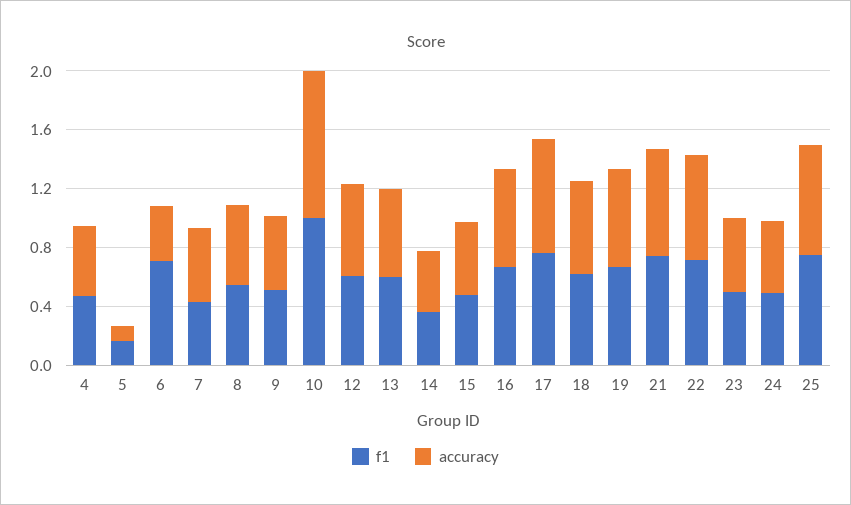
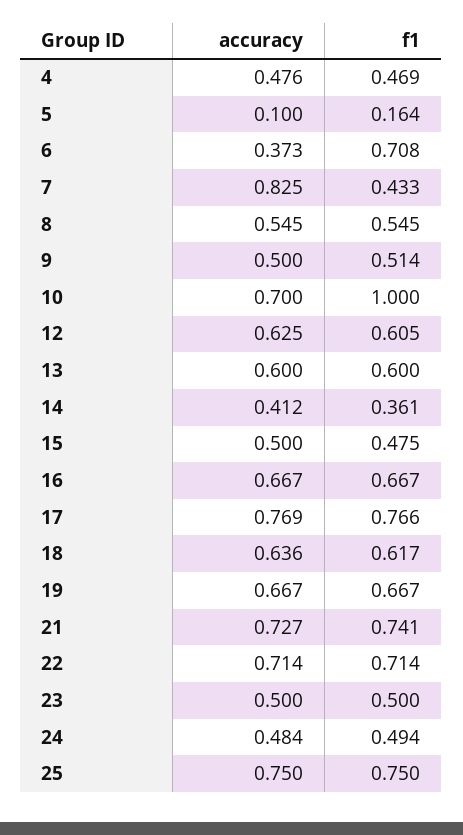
accuracy, 7: 0.5 -> 0.825
accuracy, 10: 1 -> 0.7

